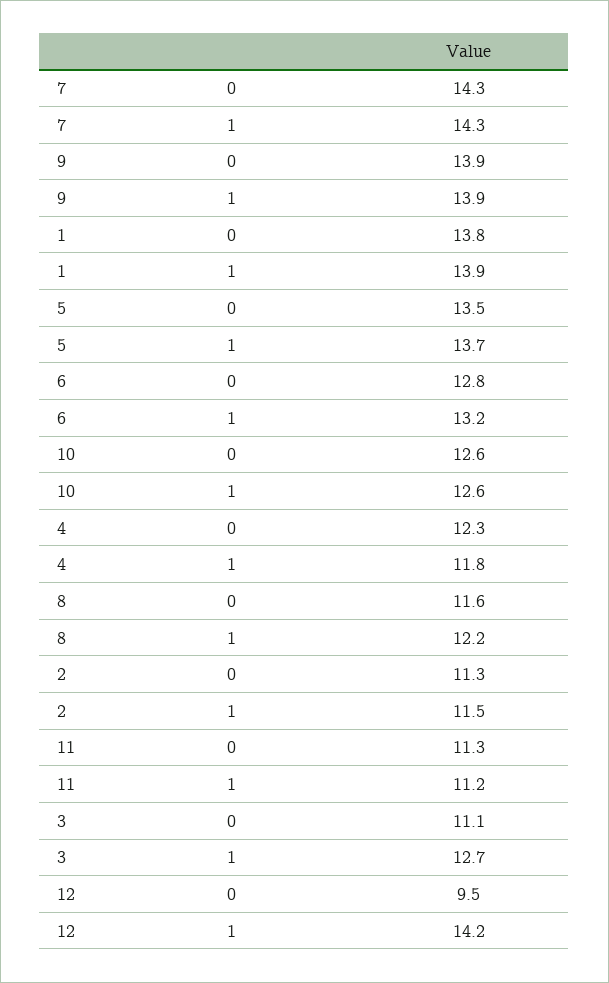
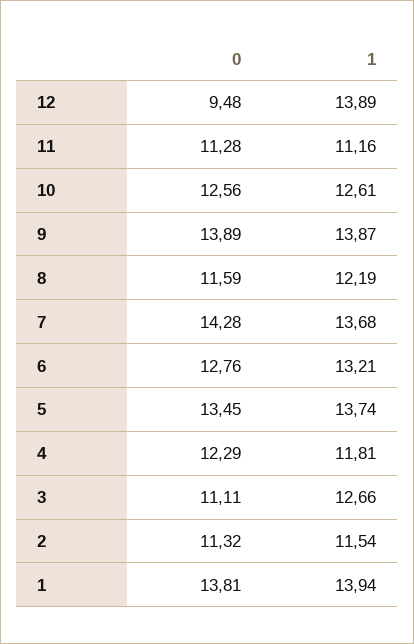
7, 1: 14.3 -> 13.68
12, 1: 14.2 -> 13.89

